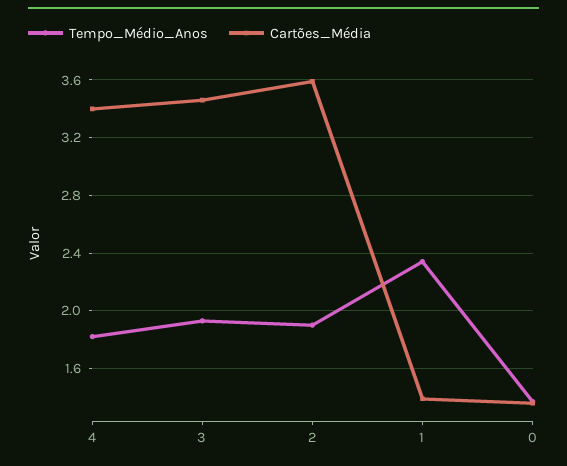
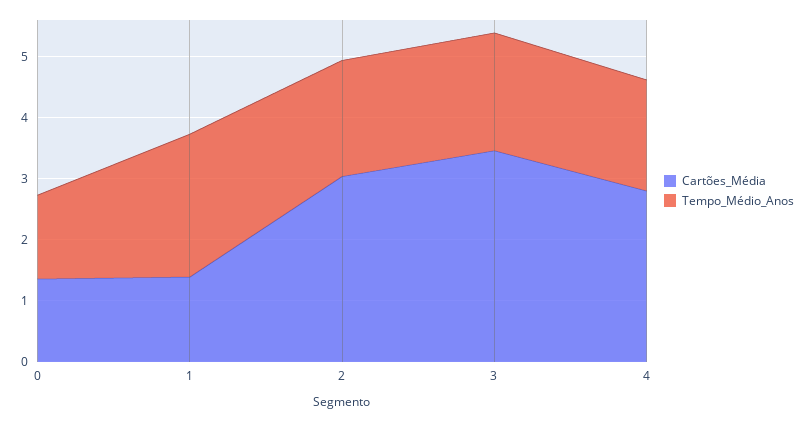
Cartões_Média, 4: 3.4 -> 2.8
Cartões_Média, 2: 3.6 -> 3

